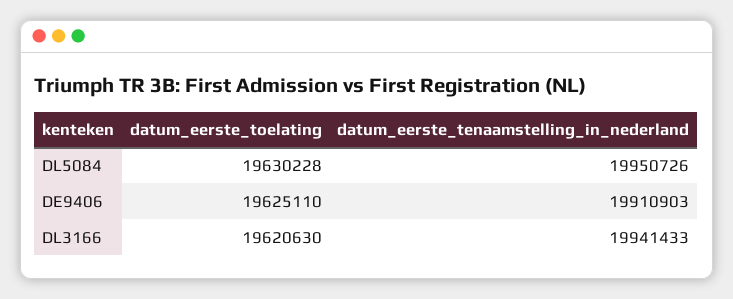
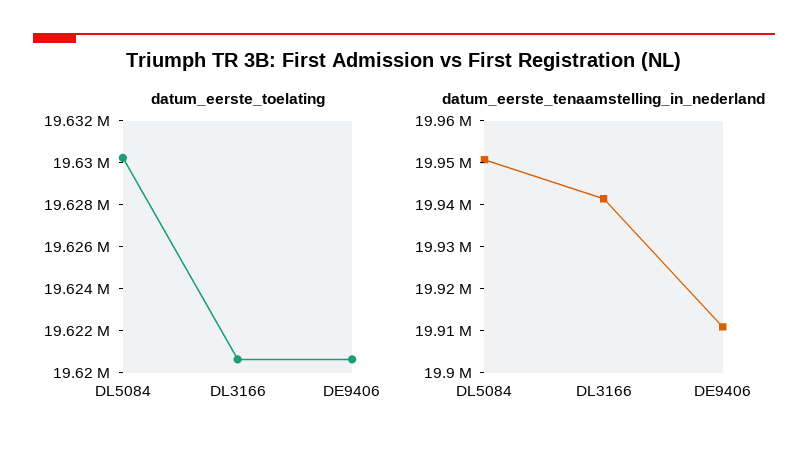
datum_eerste_toelating, DE9406: 19625110 -> 19620500

